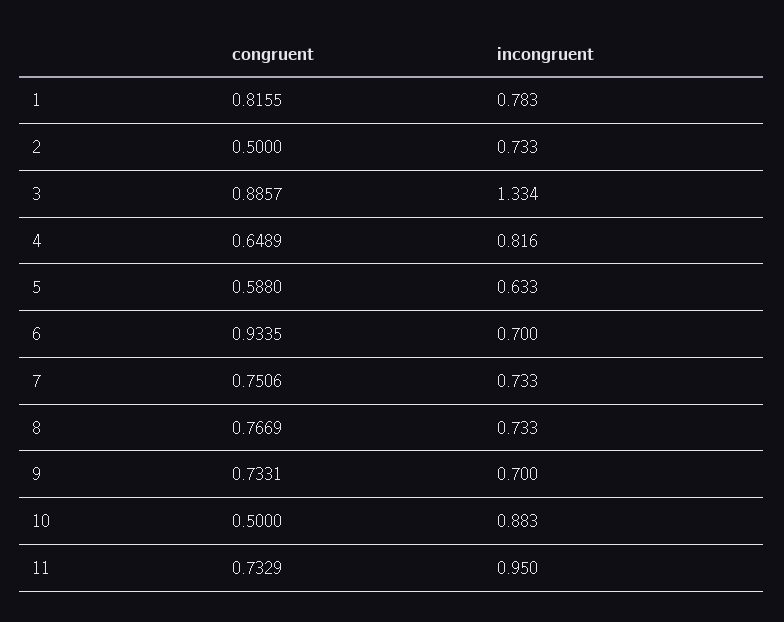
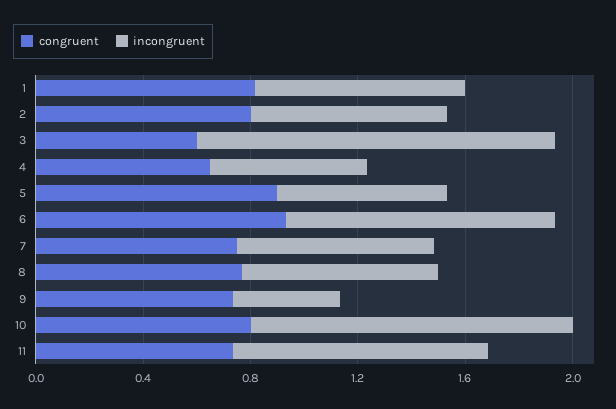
congruent, 2: 0.5 -> 0.8
congruent, 3: 0.8857 -> 0.6
incongruent, 4: 0.816 -> 0.6
congruent, 5: 0.588 -> 0.9
incongruent, 6: 0.7 -> 1
incongruent, 9: 0.7 -> 0.4
congruent, 10: 0.5 -> 0.8
incongruent, 10: 0.883 -> 1.2

